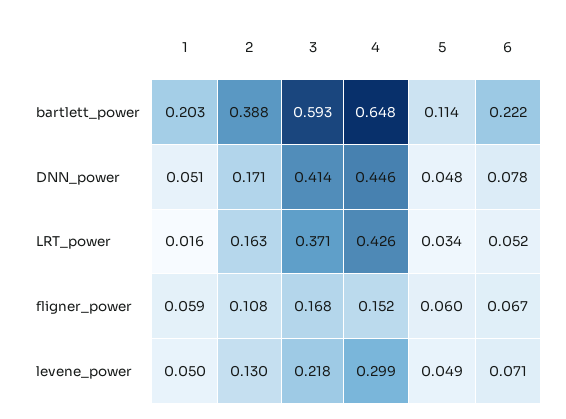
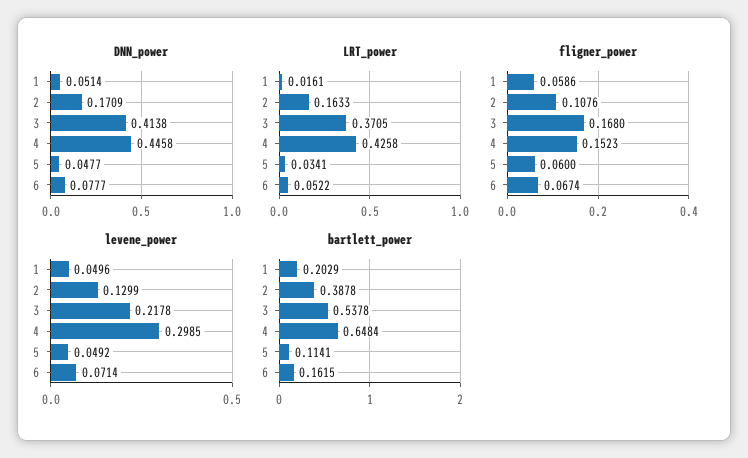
bartlett_power, 3: 0.593 -> 0.5378
bartlett_power, 6: 0.222 -> 0.1615

